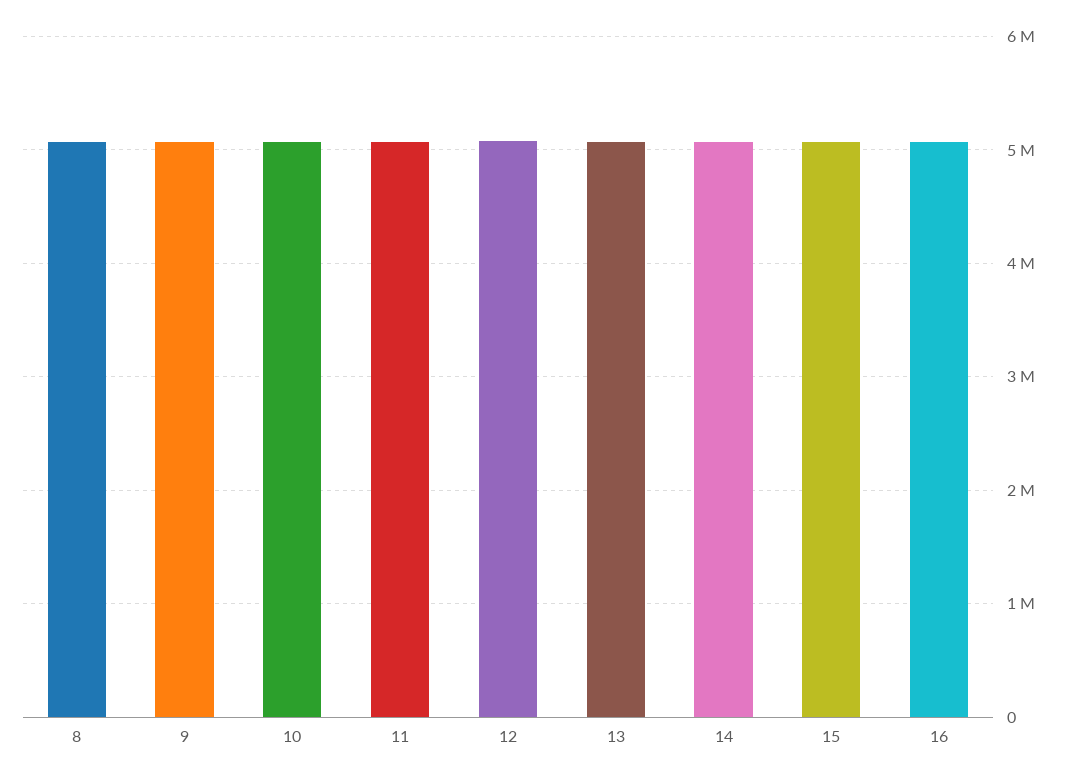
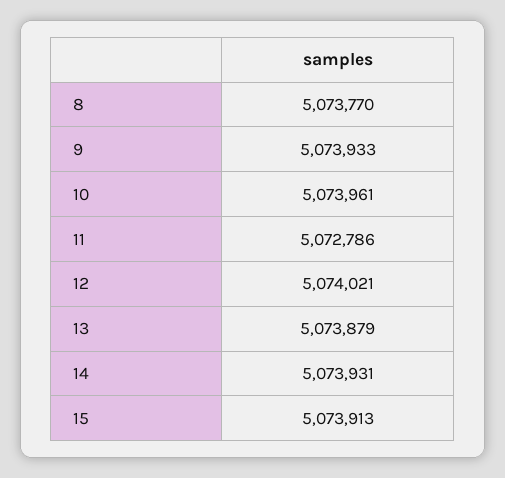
16: 5100000 -> none

